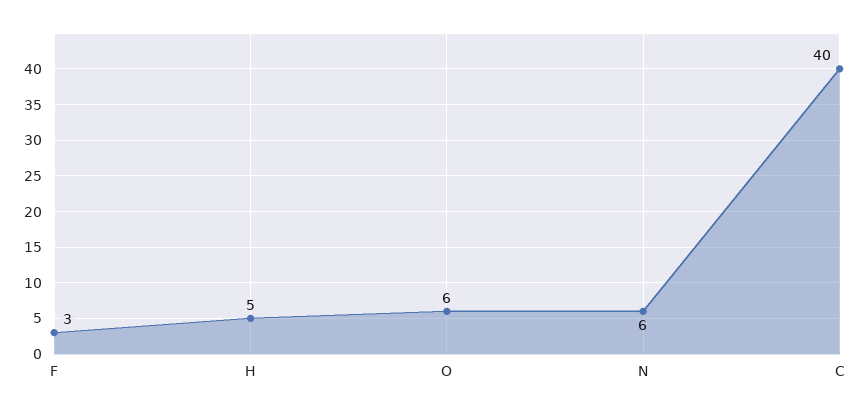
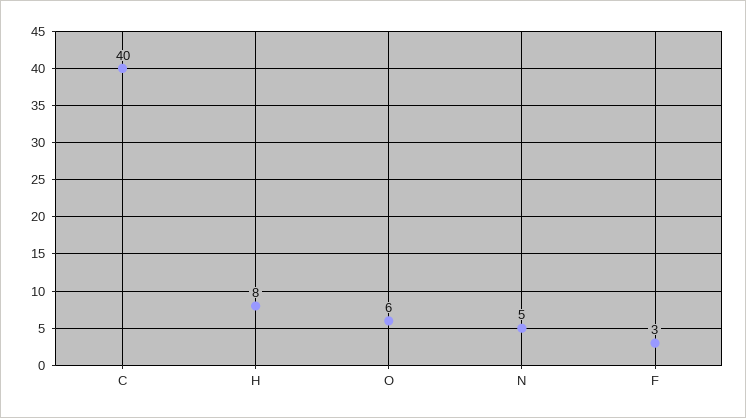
H: 5 -> 8
N: 6 -> 5

